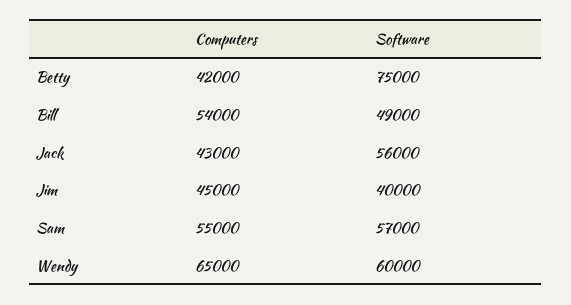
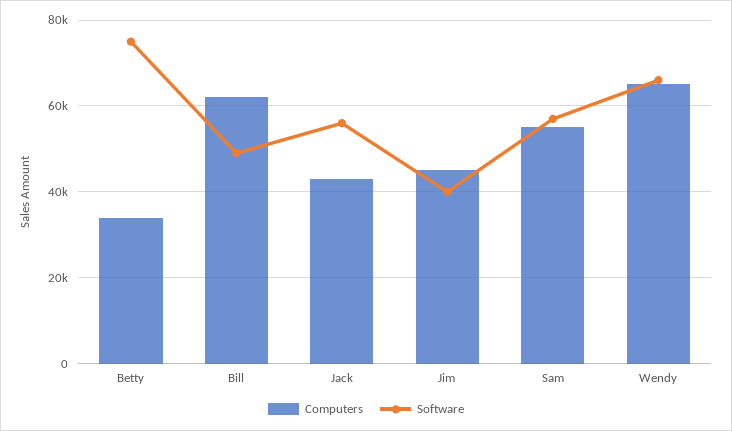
Computers, Betty: 42000 -> 34000
Computers, Bill: 54000 -> 62000
Software, Wendy: 60000 -> 66000

